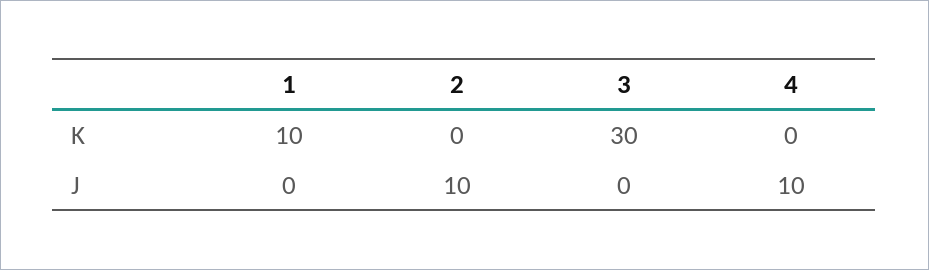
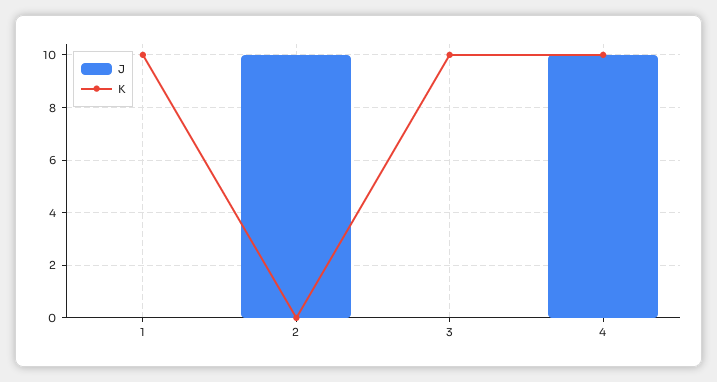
K, 3: 30 -> 10
K, 4: 0 -> 10

